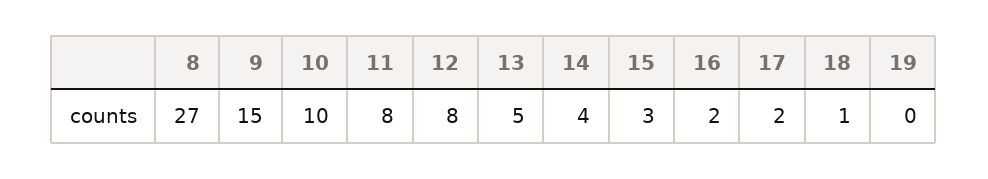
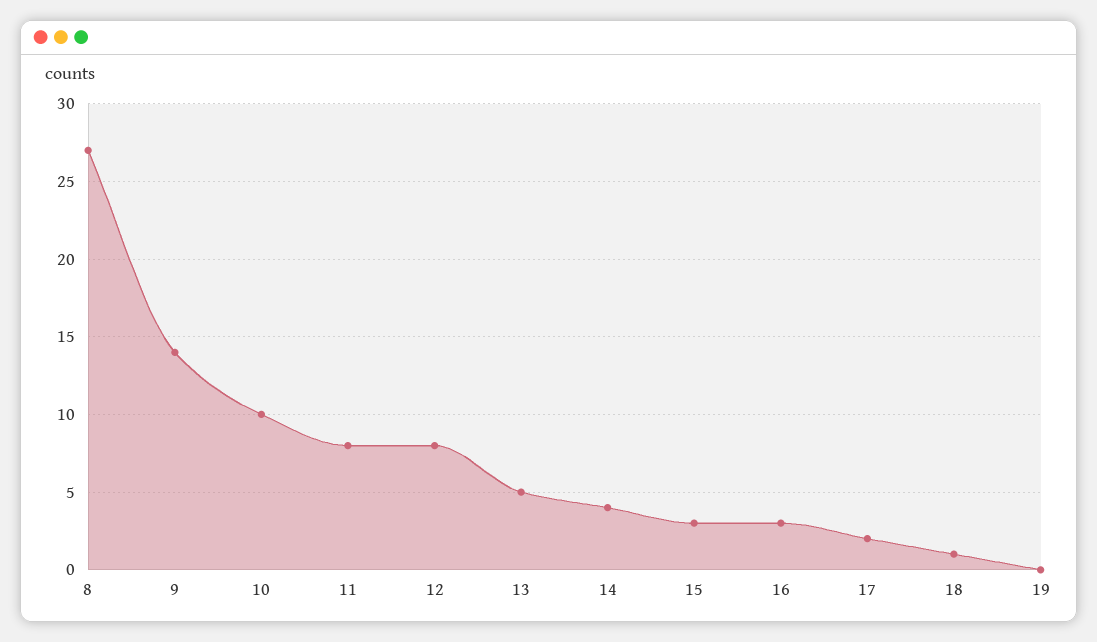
9: 15 -> 14
16: 2 -> 3

